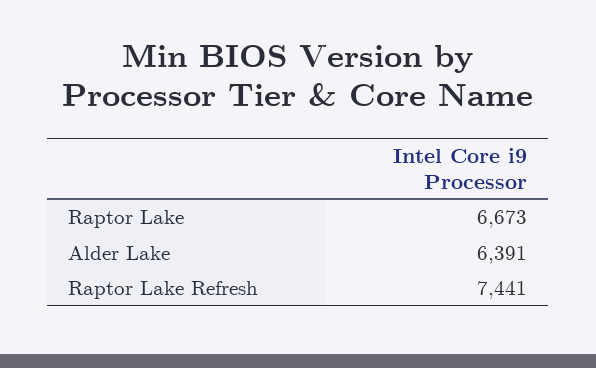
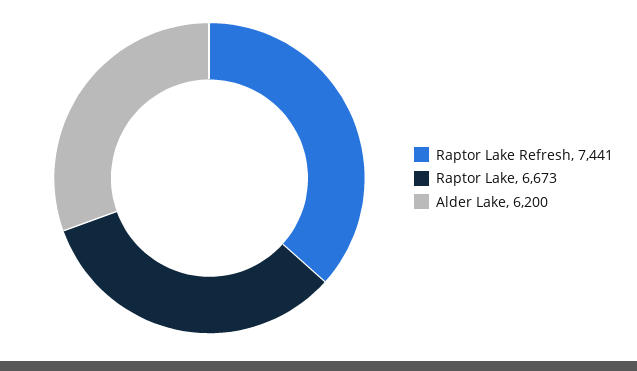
Alder Lake: 6391 -> 6200

